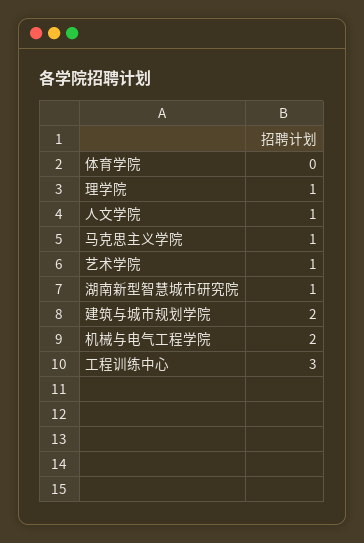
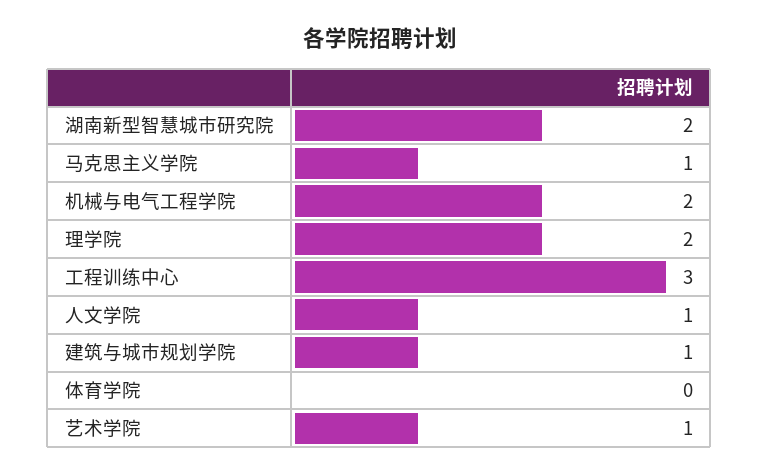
理学院: 1 -> 2
湖南新型智慧城市研究院: 1 -> 2
建筑与城市规划学院: 2 -> 1

